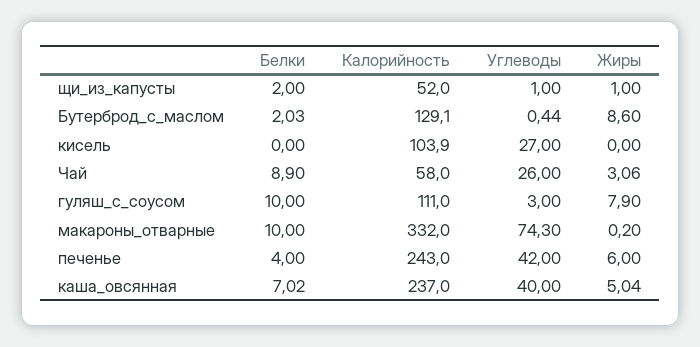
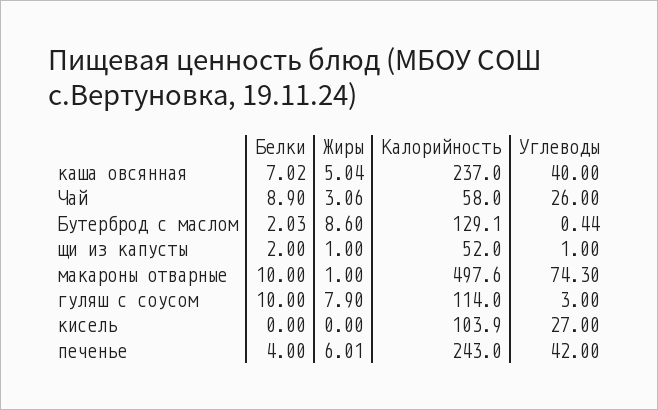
Калорийность, гуляш_с_соусом: 111 -> 114
Калорийность, макароны_отварные: 332 -> 497.6
Жиры, макароны_отварные: 0.2 -> 1
Жиры, печенье: 6 -> 6.01

